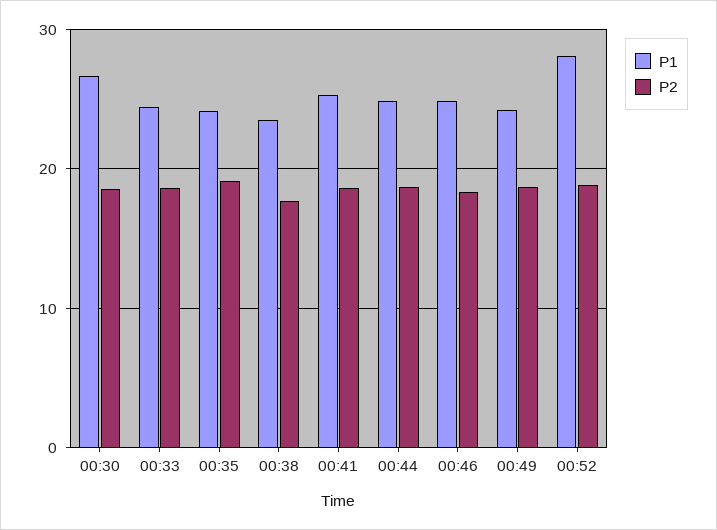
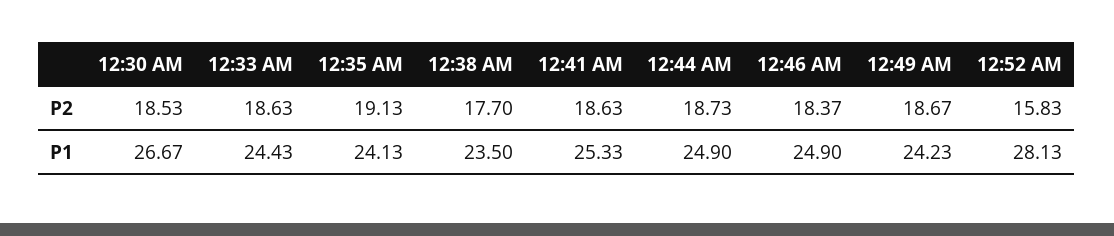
P2, 00:52: 19 -> 15.83

